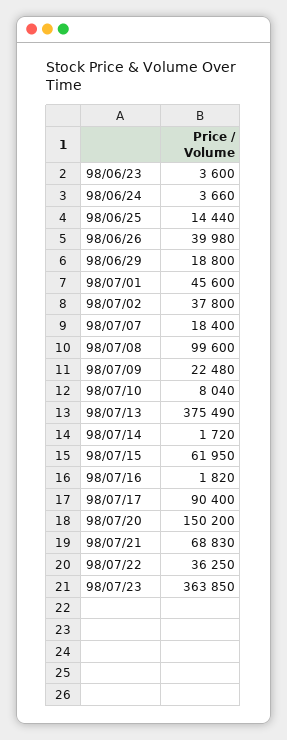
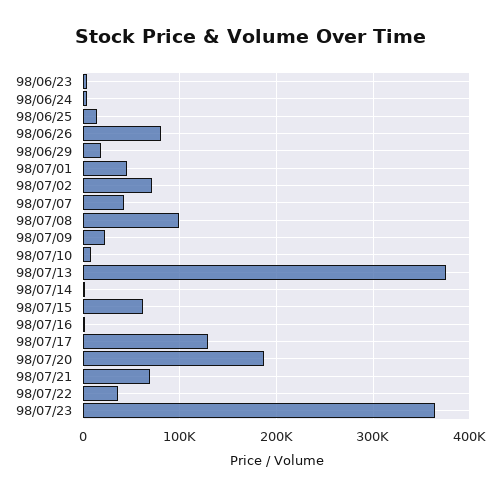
98/06/26: 39980 -> 80000
98/07/02: 37800 -> 70000
98/07/07: 18400 -> 40000
98/07/17: 90400 -> 130000
98/07/20: 150200 -> 190000

